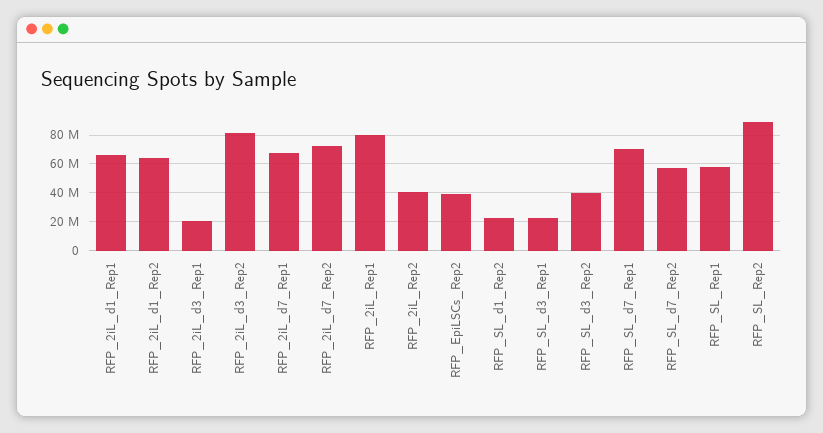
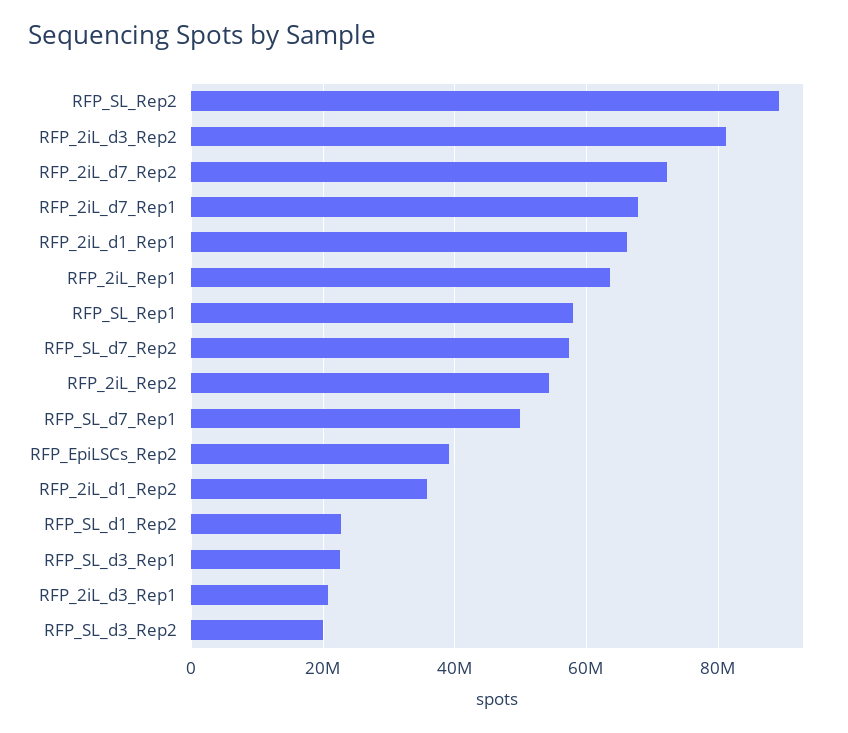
RFP_2iL_d1_Rep2: 65000000 -> 36000000
RFP_2iL_Rep1: 80000000 -> 64000000
RFP_2iL_Rep2: 40000000 -> 54000000
RFP_SL_d3_Rep2: 40000000 -> 20000000
RFP_SL_d7_Rep1: 70000000 -> 50000000

